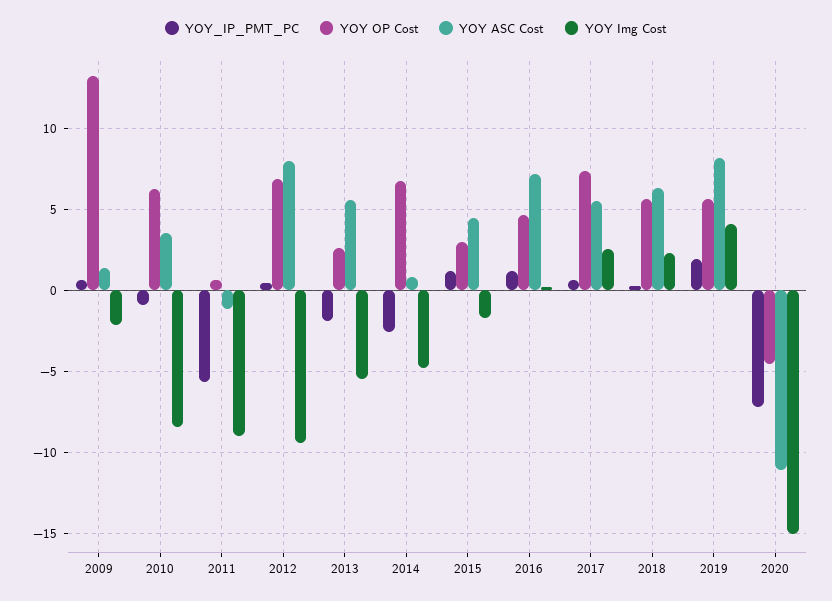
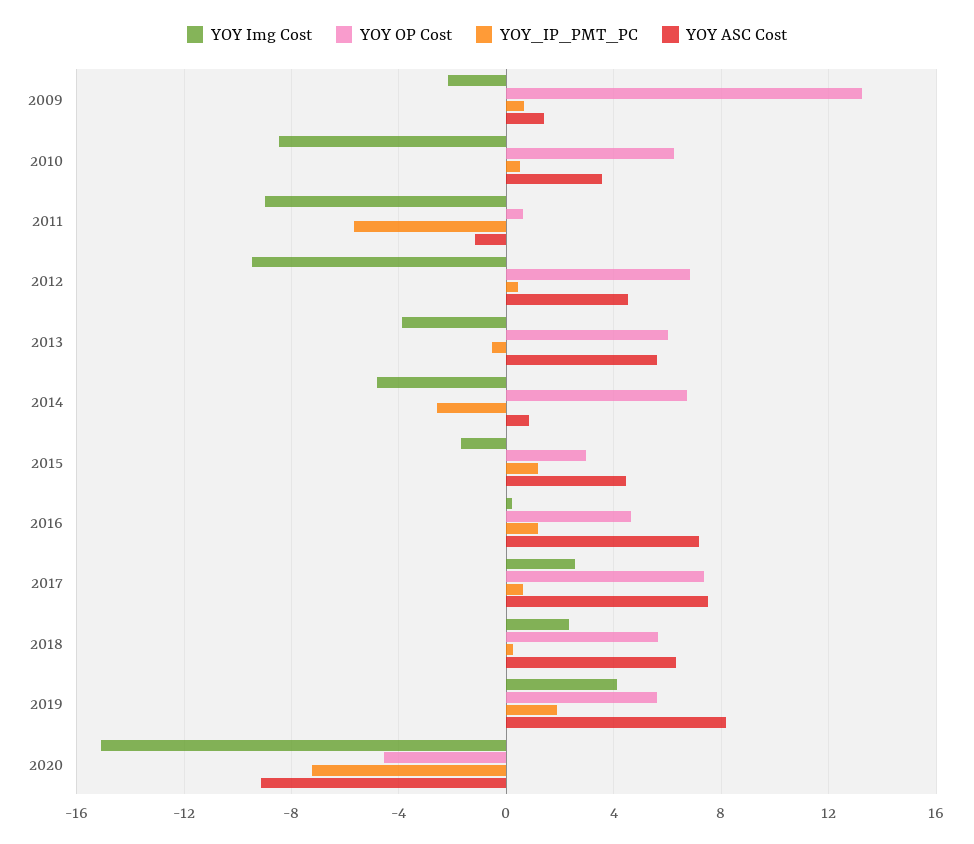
YOY_IP_PMT_PC, 2010: -1 -> 0.5
YOY ASC Cost, 2012: 8 -> 4.5
YOY_IP_PMT_PC, 2013: -2 -> -0.5
YOY OP Cost, 2013: 2.5 -> 6
YOY Img Cost, 2013: -5.5 -> -4
YOY ASC Cost, 2017: 5.5 -> 7.5
YOY ASC Cost, 2020: -11 -> -9

